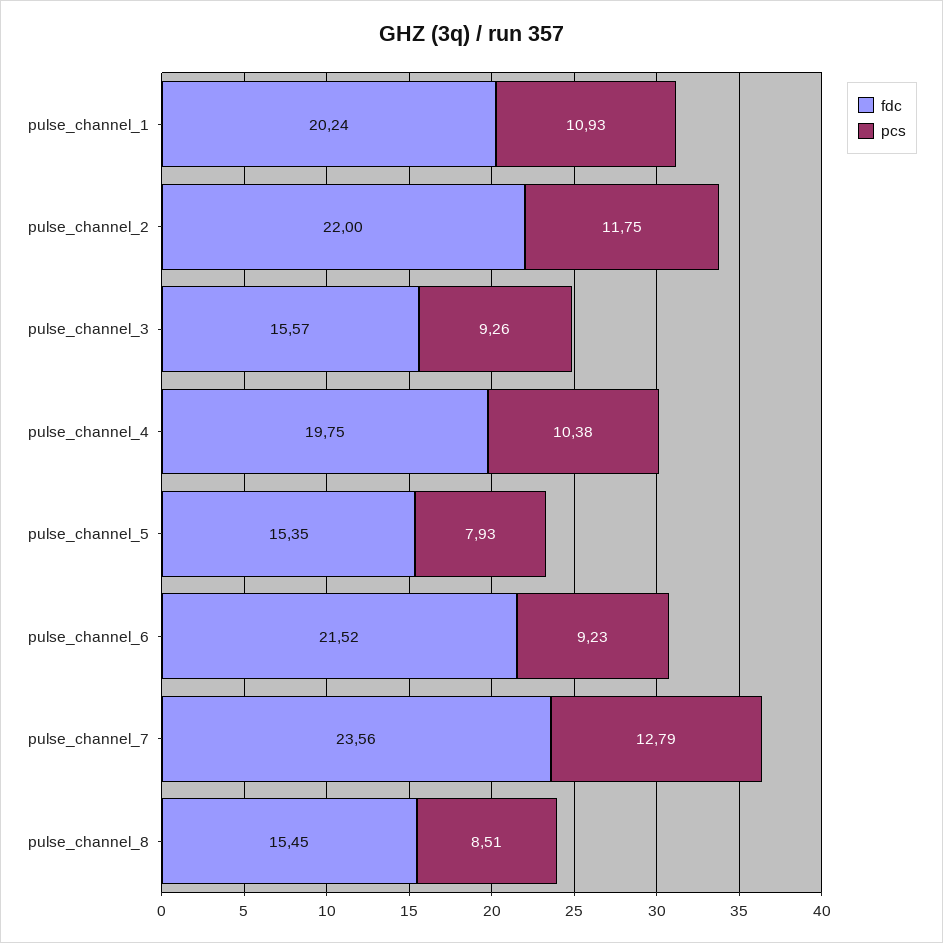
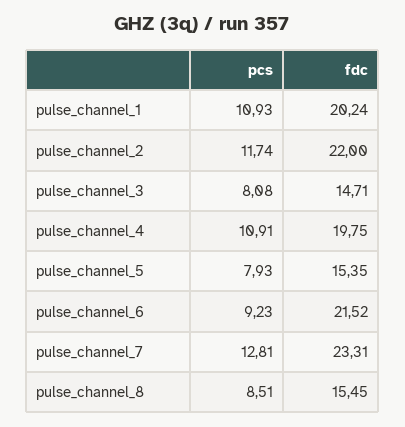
pcs, pulse_channel_2: 11.75 -> 11.74
fdc, pulse_channel_3: 15.57 -> 14.71
pcs, pulse_channel_3: 9.26 -> 8.08
pcs, pulse_channel_4: 10.38 -> 10.91
fdc, pulse_channel_7: 23.56 -> 23.31
pcs, pulse_channel_7: 12.79 -> 12.81

